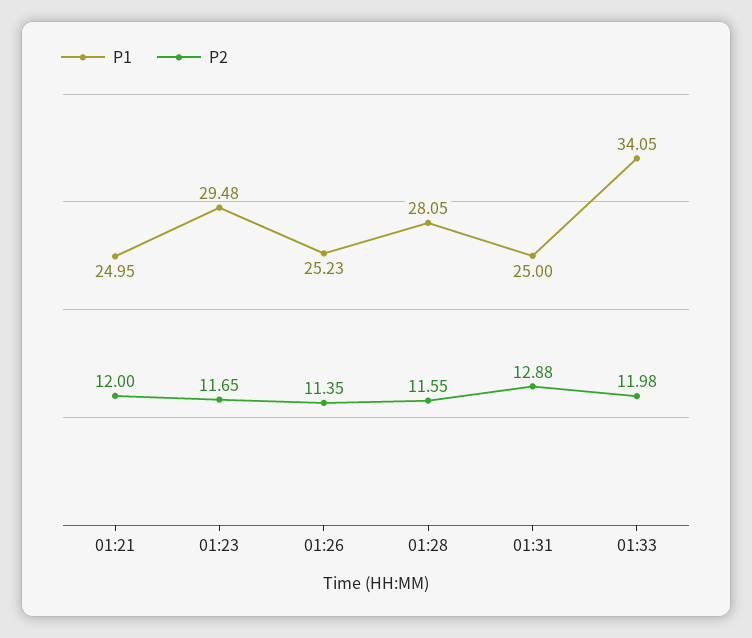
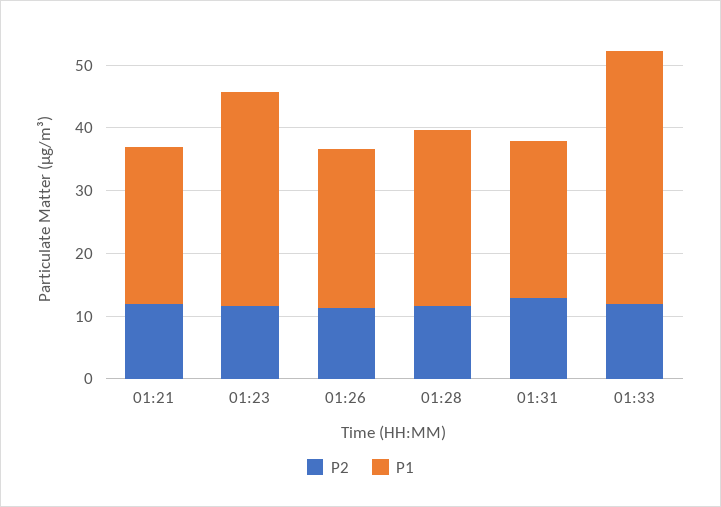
P1, 01:23: 29.48 -> 34
P1, 01:33: 34.05 -> 40

